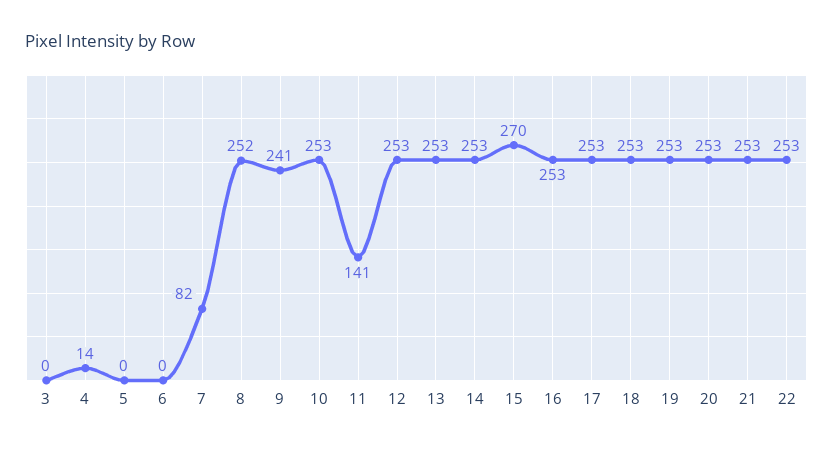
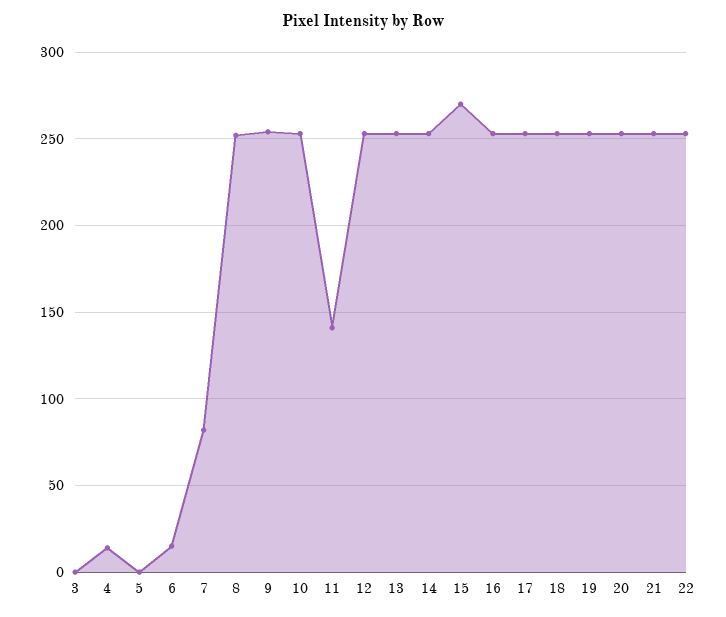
6: 0 -> 15
9: 241 -> 255

